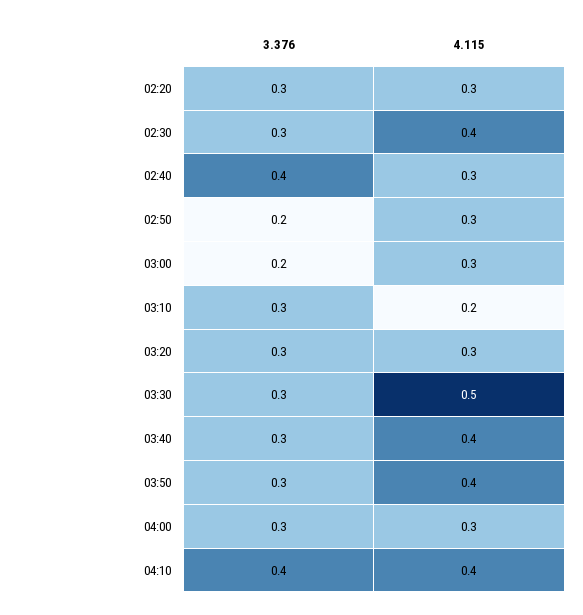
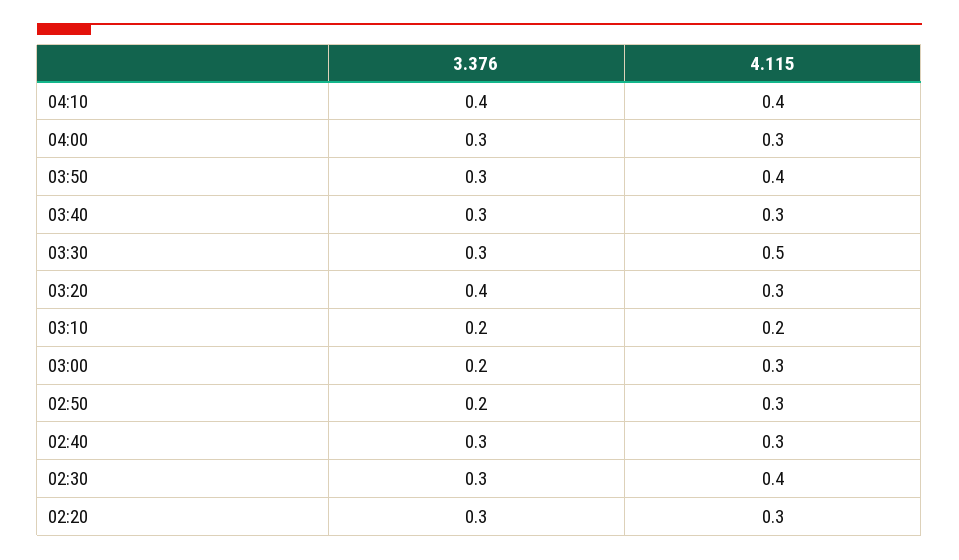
3.376, 02:40: 0.4 -> 0.3
3.376, 03:10: 0.3 -> 0.2
3.376, 03:20: 0.3 -> 0.4
4.115, 03:40: 0.4 -> 0.3

